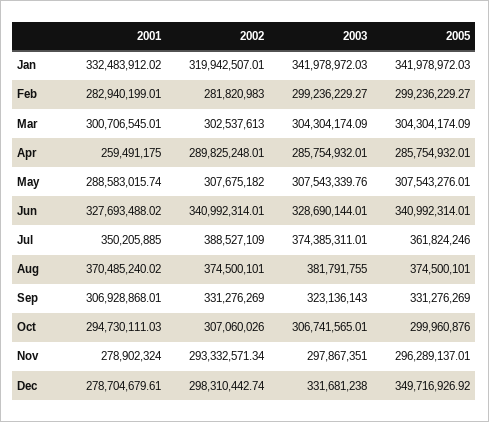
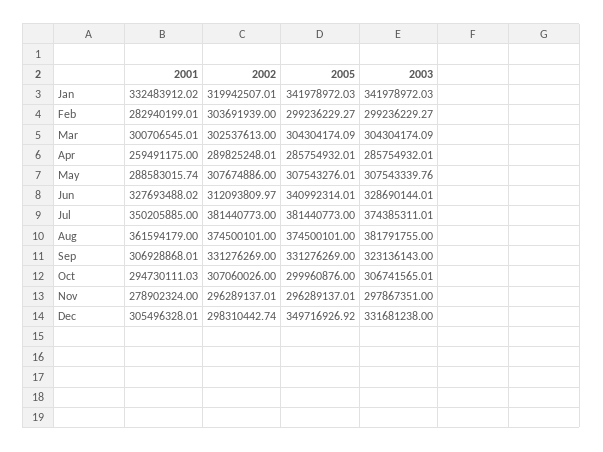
2002, Feb: 281820983 -> 303691939
2002, May: 307675182 -> 307674886
2002, Jun: 340992314.01 -> 312093809.97
2002, Jul: 388527109 -> 381440773
2005, Jul: 361824246 -> 381440773
2001, Aug: 370485240.02 -> 361594179
2002, Nov: 293332571.34 -> 296289137.01
2001, Dec: 278704679.61 -> 305496328.01

